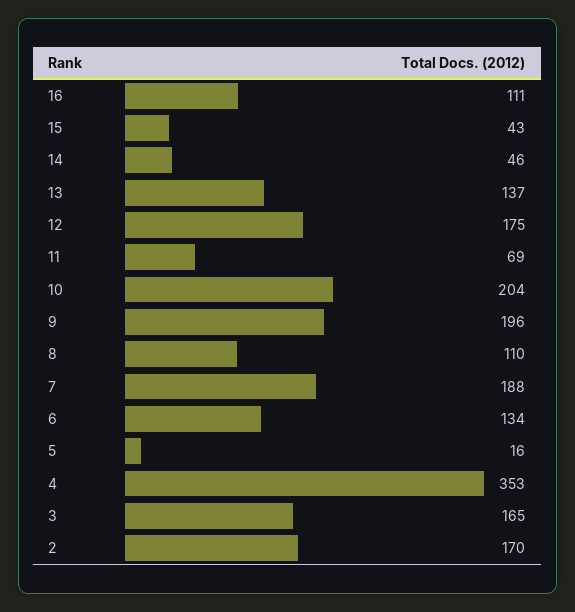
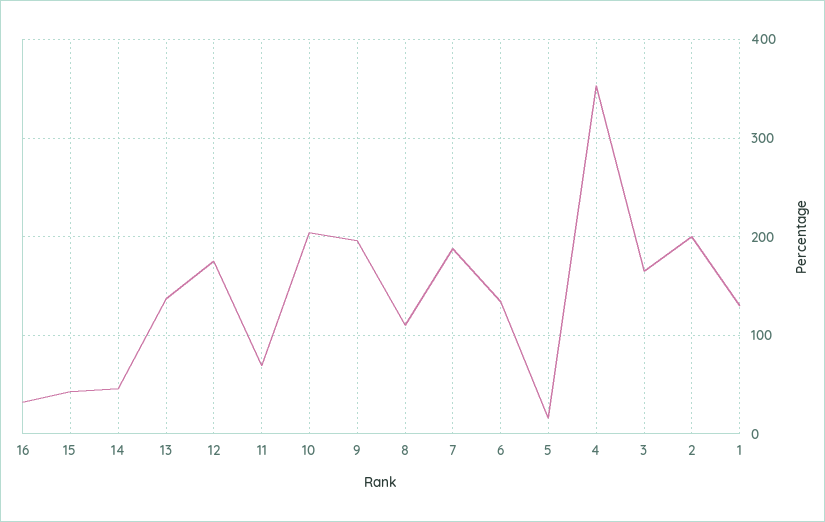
16: 111 -> 30
2: 170 -> 200
1: none -> 130

